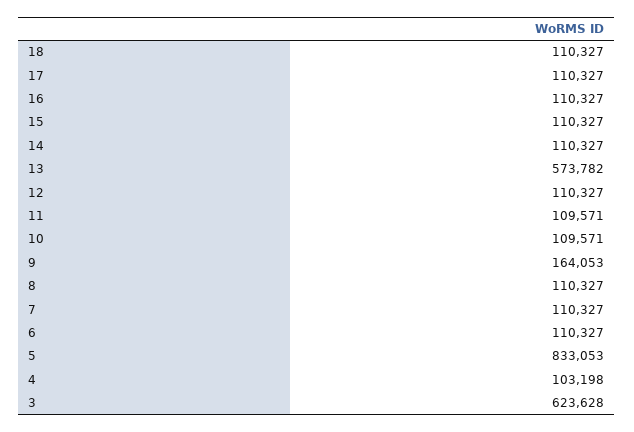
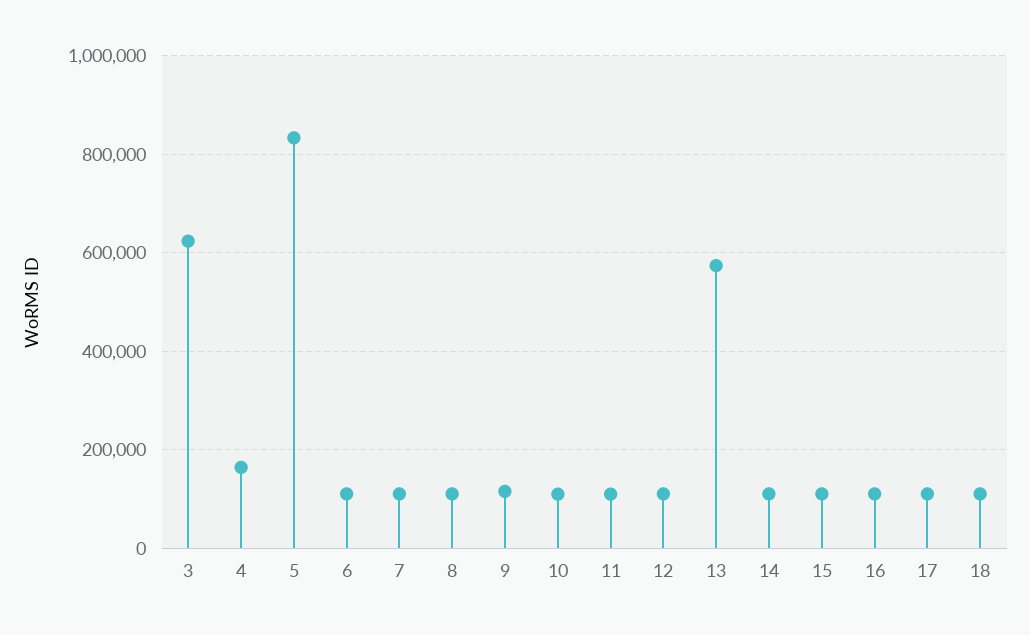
9: 164053 -> 120000
4: 103198 -> 160000

